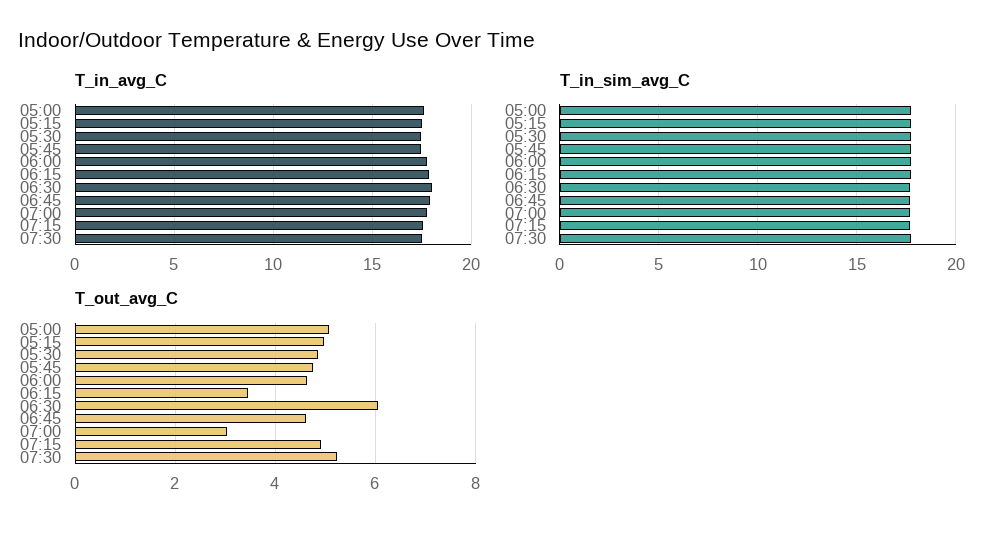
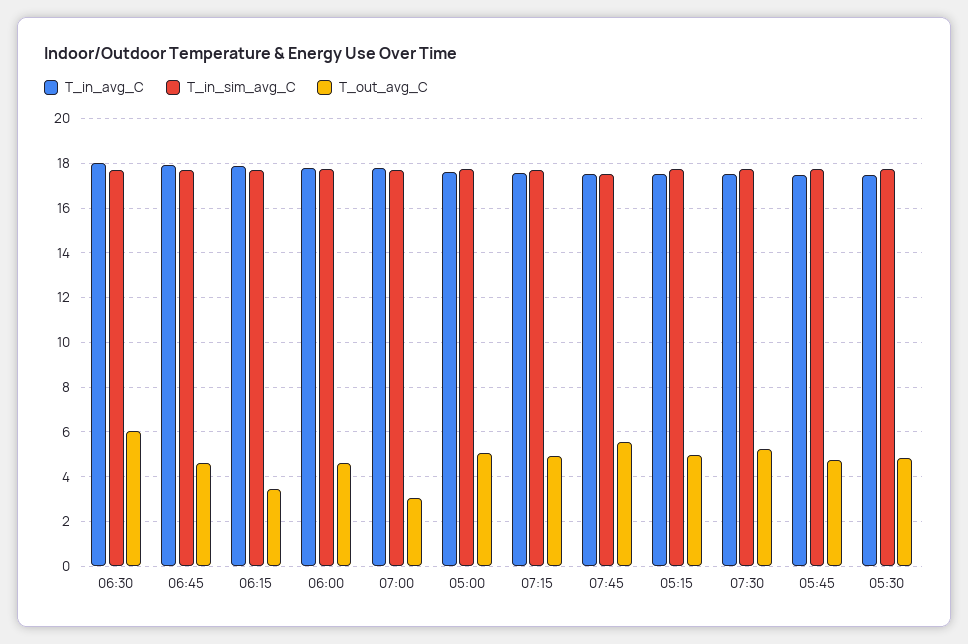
T_in_avg_C, 07:45: none -> 17.5
T_in_sim_avg_C, 07:45: none -> 17.5
T_out_avg_C, 07:45: none -> 5.5

